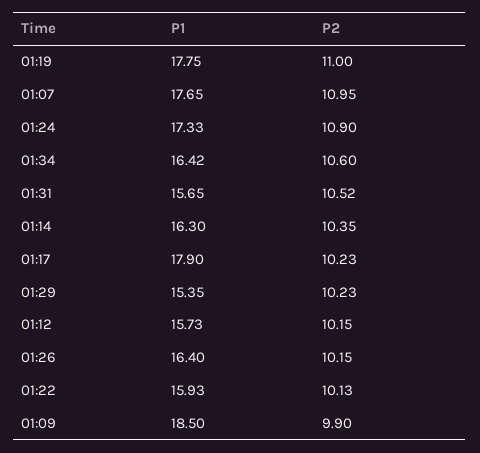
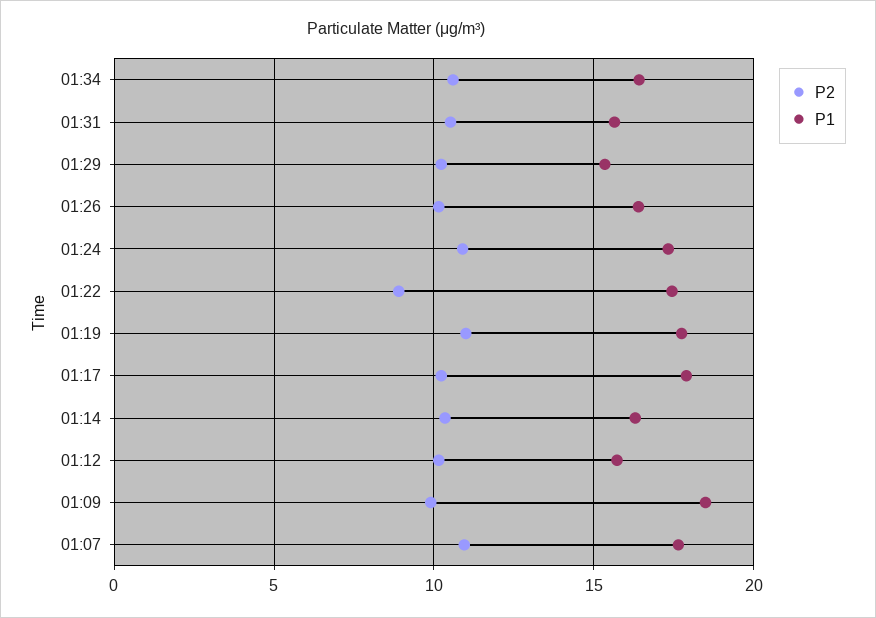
P1, 01:22: 15.93 -> 17.5
P2, 01:22: 10.13 -> 9

